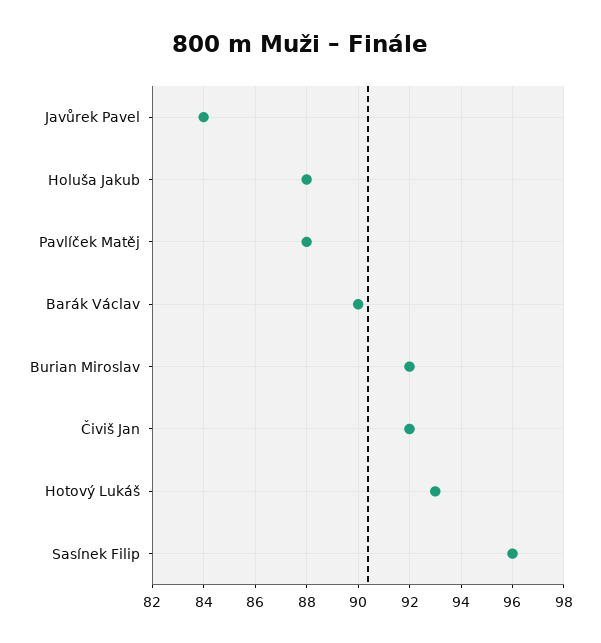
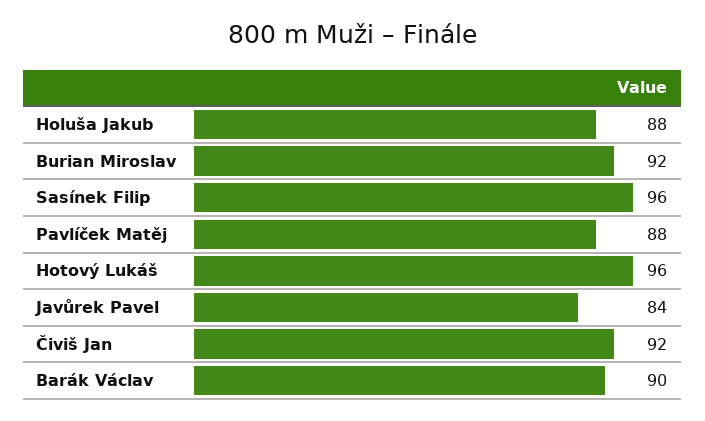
Hotový Lukáš: 93 -> 96

